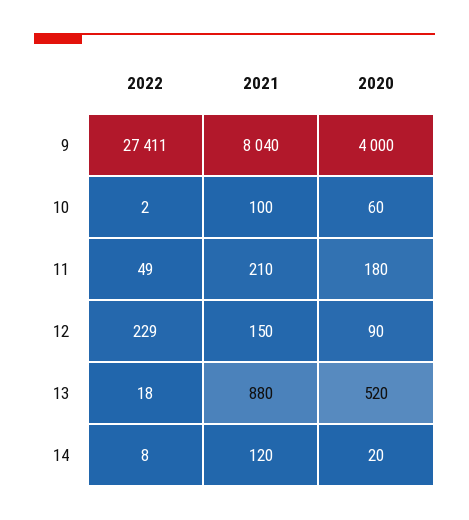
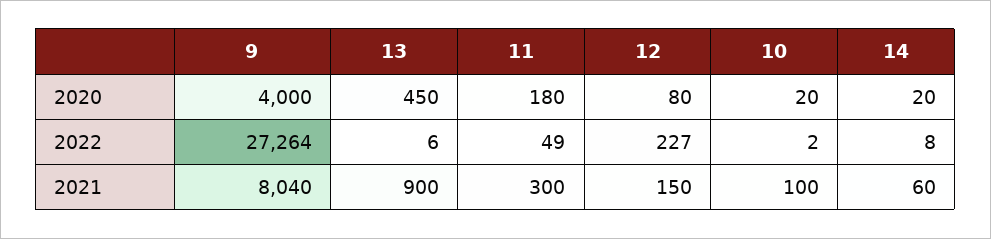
2022, 9: 27411 -> 27264
2020, 10: 60 -> 20
2021, 11: 210 -> 300
2022, 12: 229 -> 227
2020, 12: 90 -> 80
2022, 13: 18 -> 6
2021, 13: 880 -> 900
2020, 13: 520 -> 450
2021, 14: 120 -> 60

